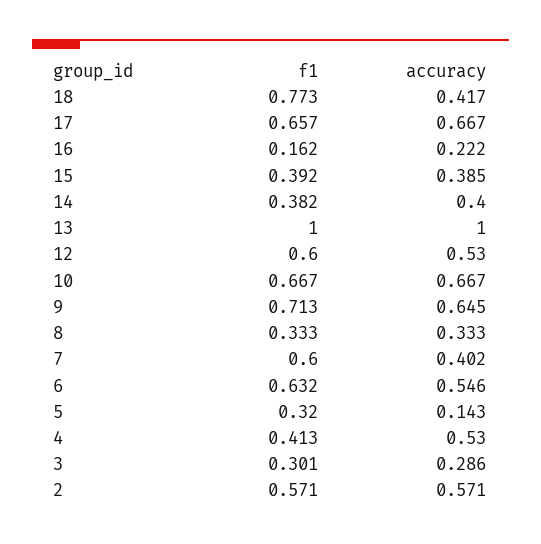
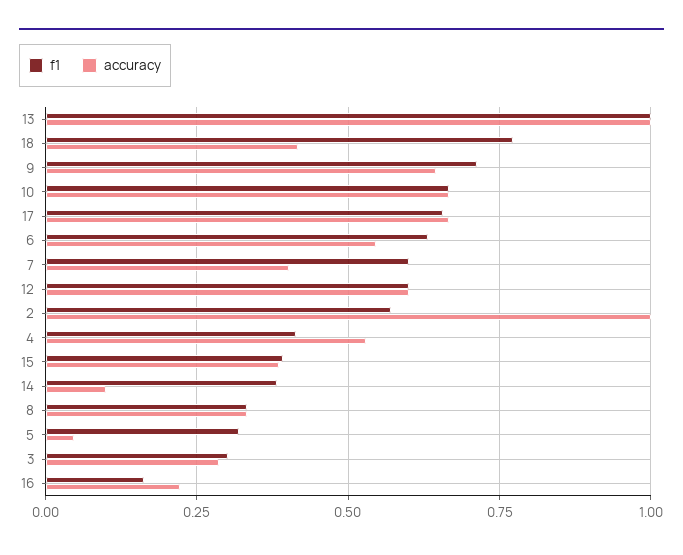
accuracy, 14: 0.4 -> 0.1
accuracy, 12: 0.53 -> 0.6
accuracy, 5: 0.143 -> 0.05
accuracy, 2: 0.571 -> 1

